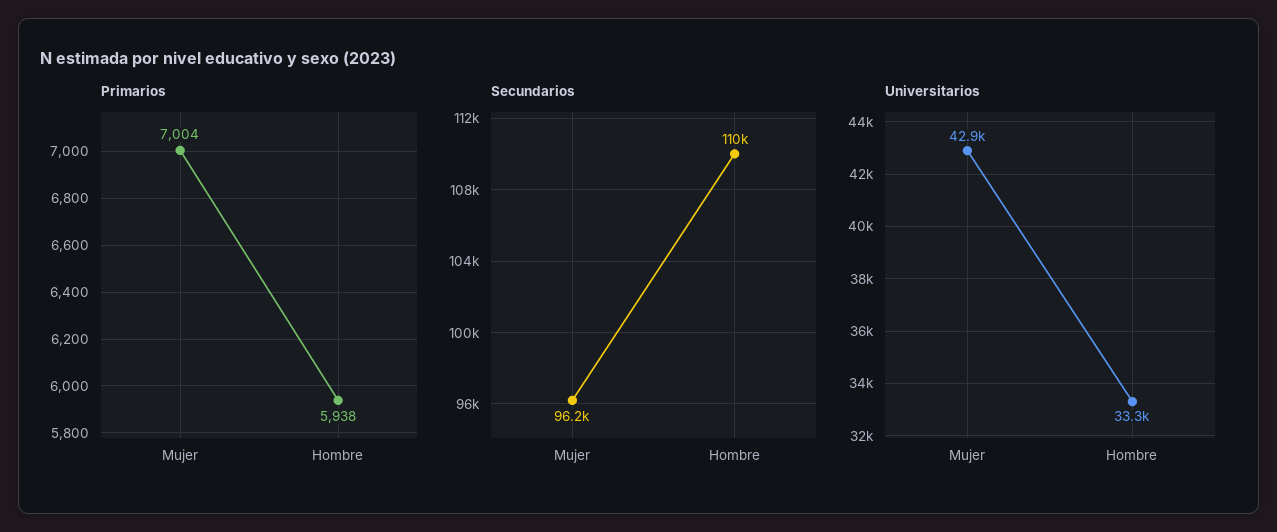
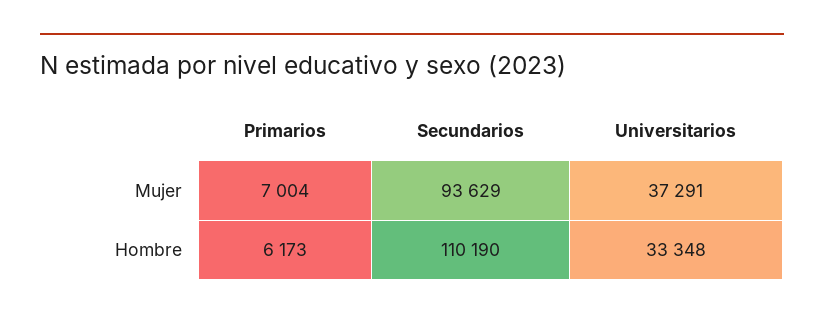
Primarios, Hombre: 5938 -> 6173
Secundarios, Mujer: 96200 -> 93629
Universitarios, Mujer: 42900 -> 37291

